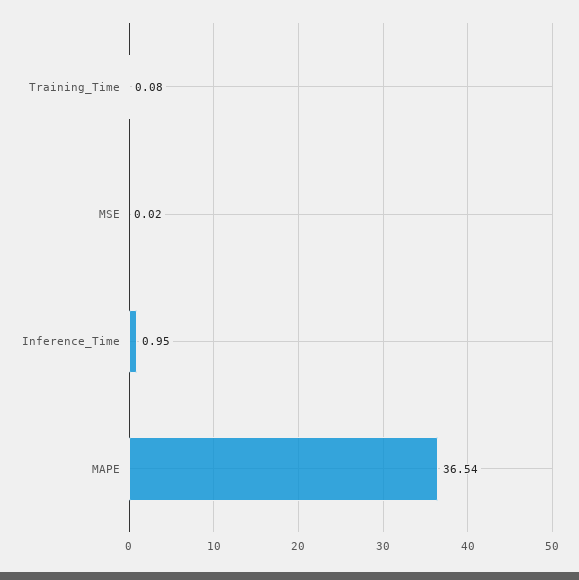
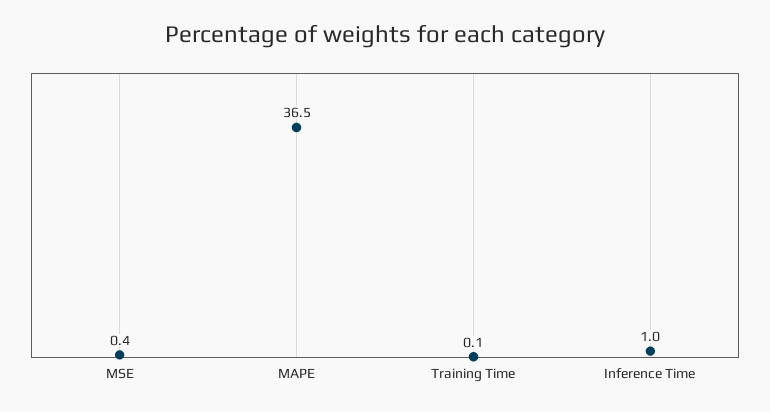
MSE: 0.02 -> 0.4

